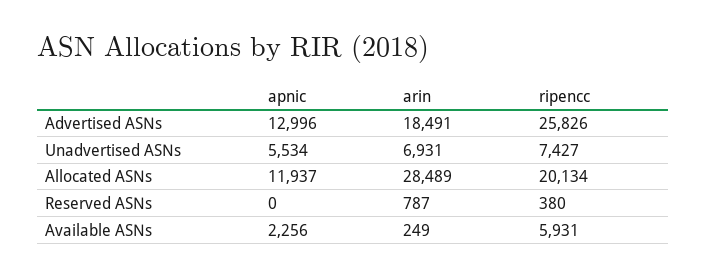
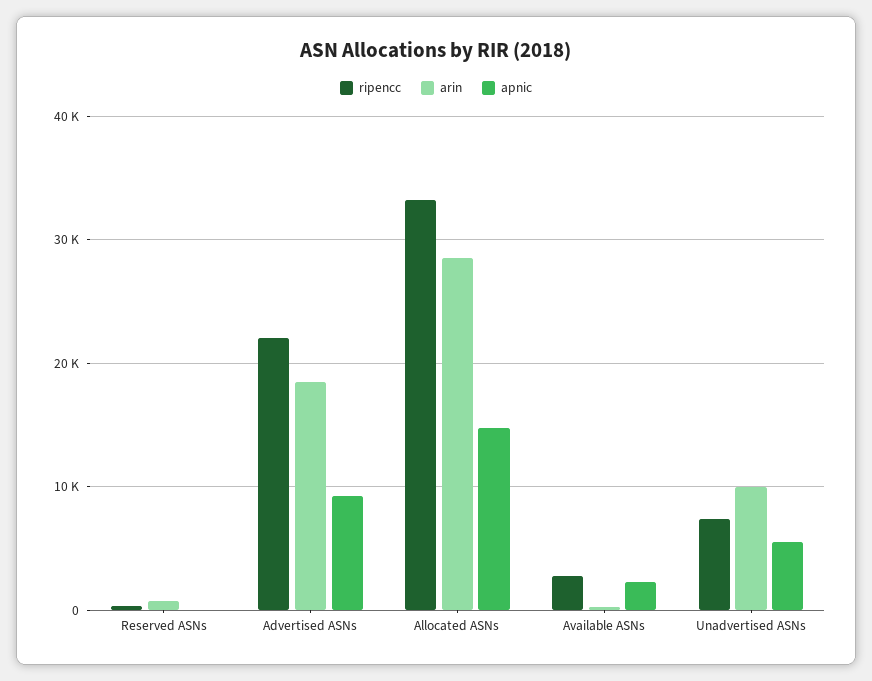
apnic, Advertised ASNs: 12996 -> 9000
ripencc, Advertised ASNs: 25826 -> 22000
arin, Unadvertised ASNs: 6931 -> 10000
apnic, Allocated ASNs: 11937 -> 15000
ripencc, Allocated ASNs: 20134 -> 33000
ripencc, Available ASNs: 5931 -> 3000

